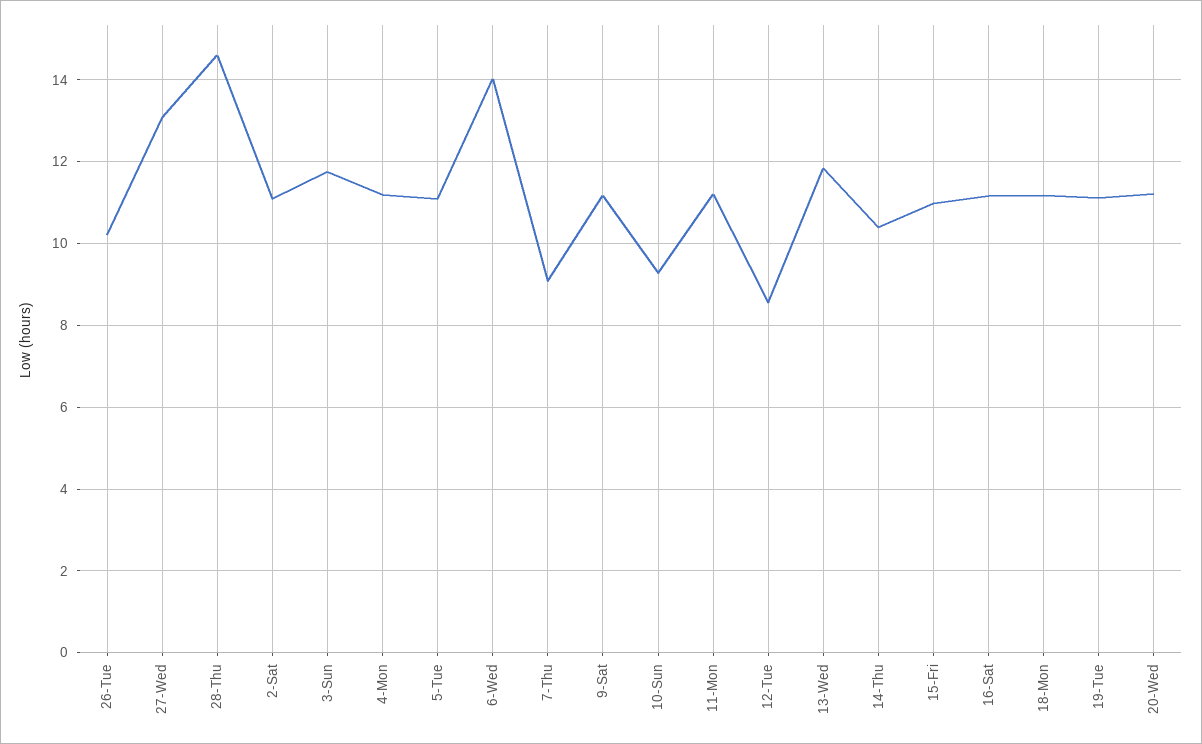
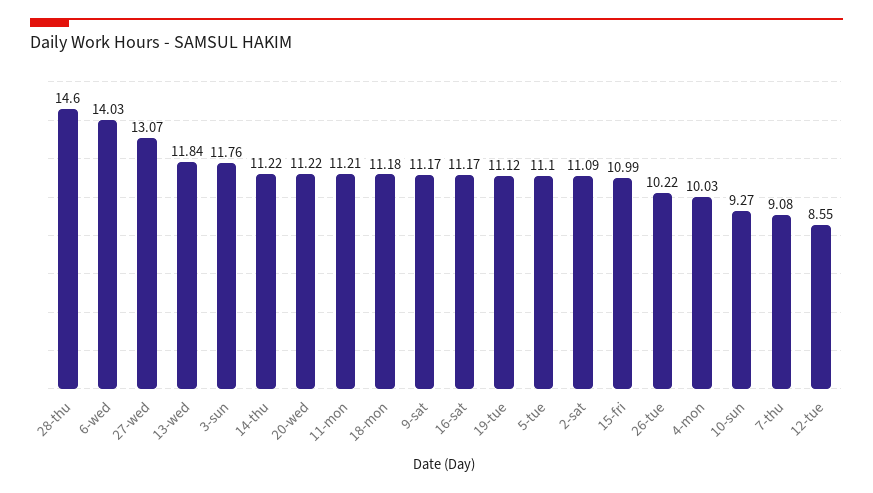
4-Mon: 11.2 -> 10.03
14-Thu: 10.4 -> 11.22

